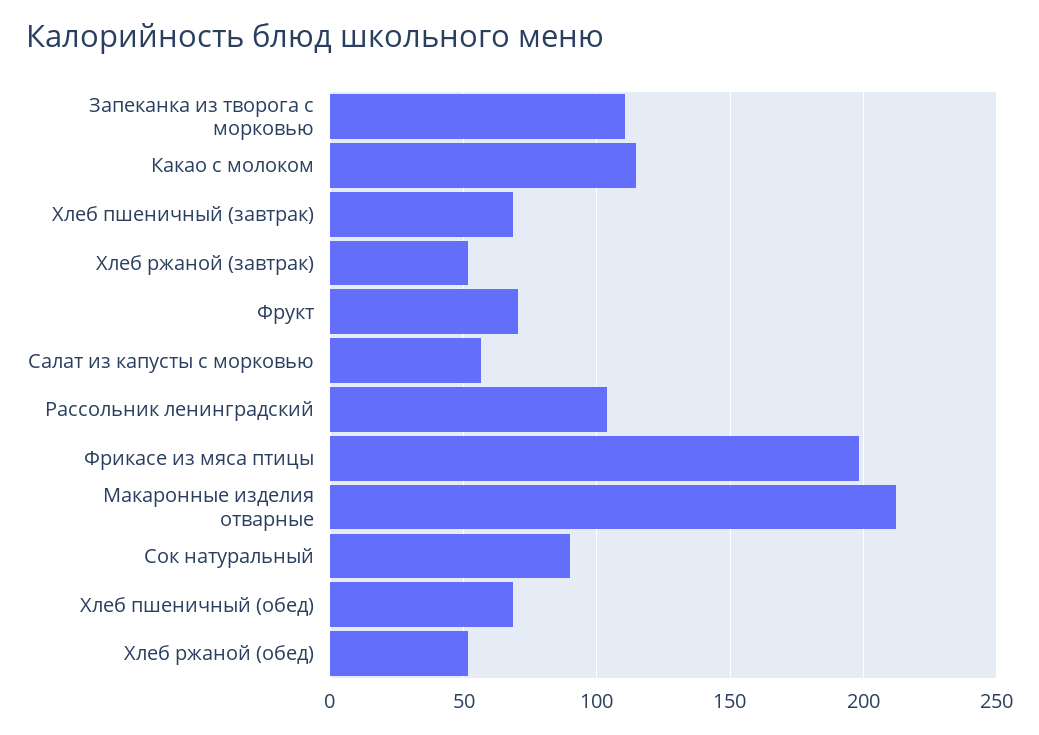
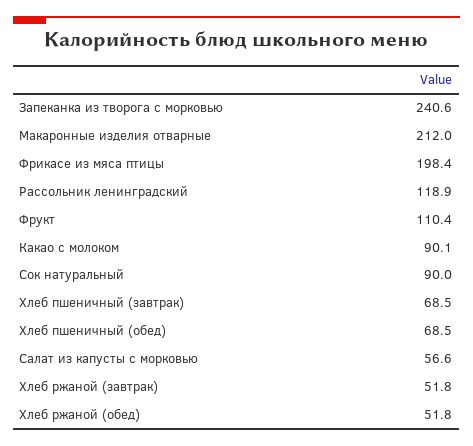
Запеканка из творога с морковью: 110 -> 240.6
Какао с молоком: 115 -> 90.1
Фрукт: 70 -> 110.4
Рассольник ленинградский: 105 -> 118.9

